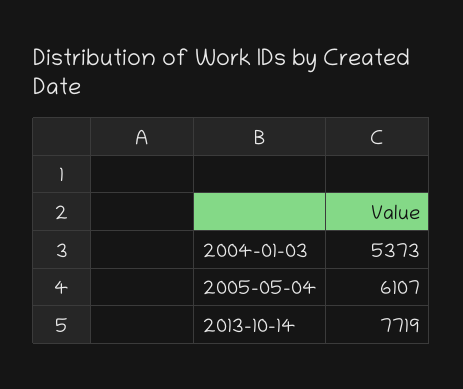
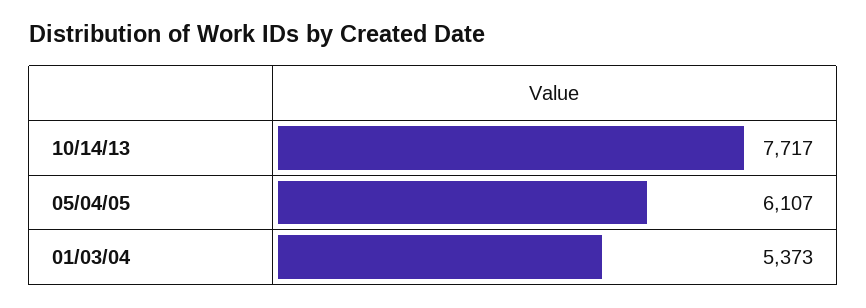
2013-10-14: 7719 -> 7717

